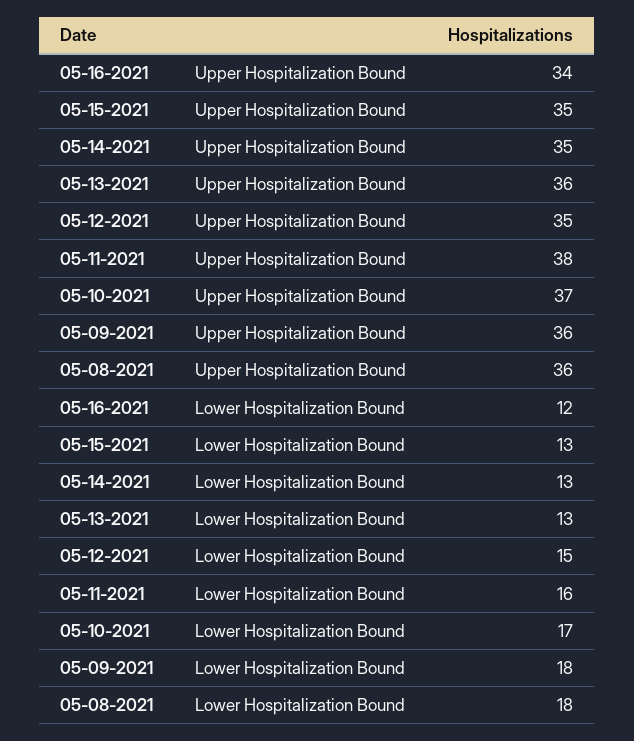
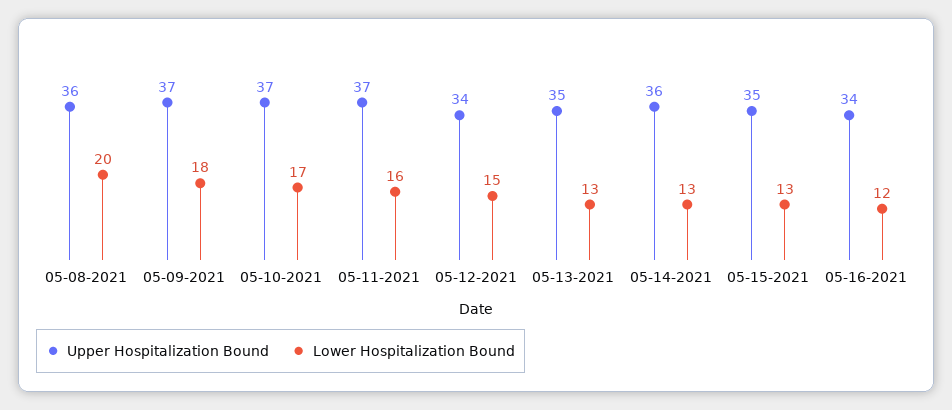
Upper Hospitalization Bound, 05-14-2021: 35 -> 36
Upper Hospitalization Bound, 05-13-2021: 36 -> 35
Upper Hospitalization Bound, 05-12-2021: 35 -> 34
Upper Hospitalization Bound, 05-11-2021: 38 -> 37
Upper Hospitalization Bound, 05-09-2021: 36 -> 37
Lower Hospitalization Bound, 05-08-2021: 18 -> 20

